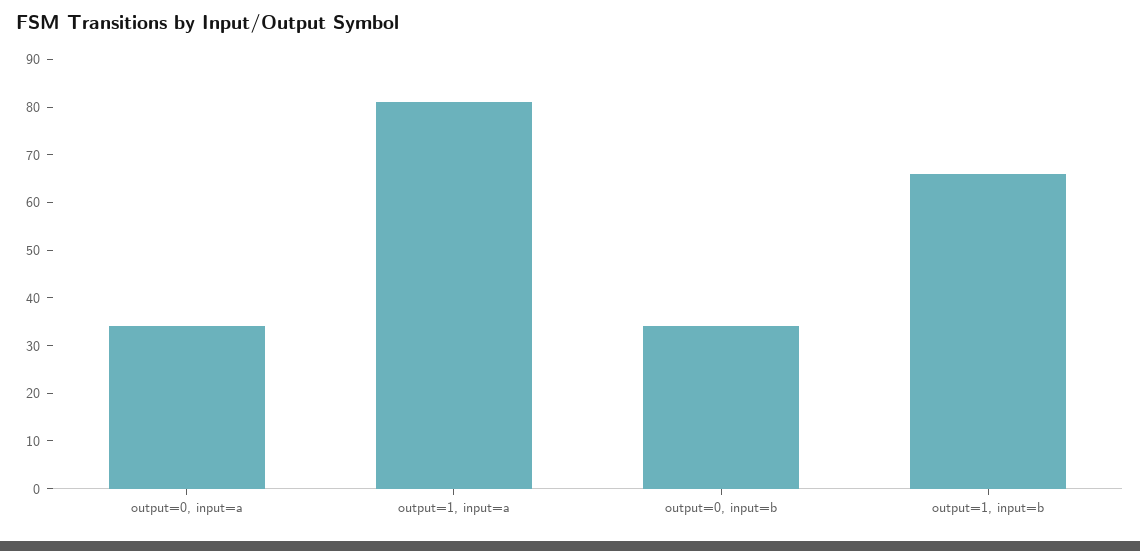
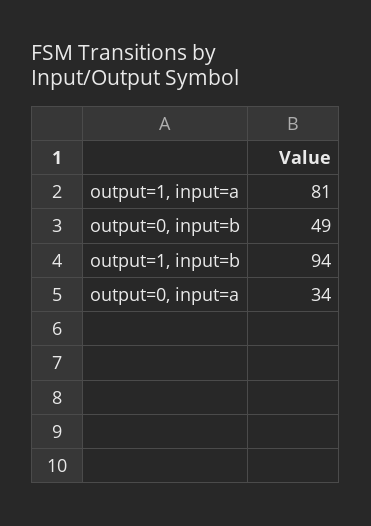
output=0, input=b: 35 -> 49
output=1, input=b: 65 -> 94

